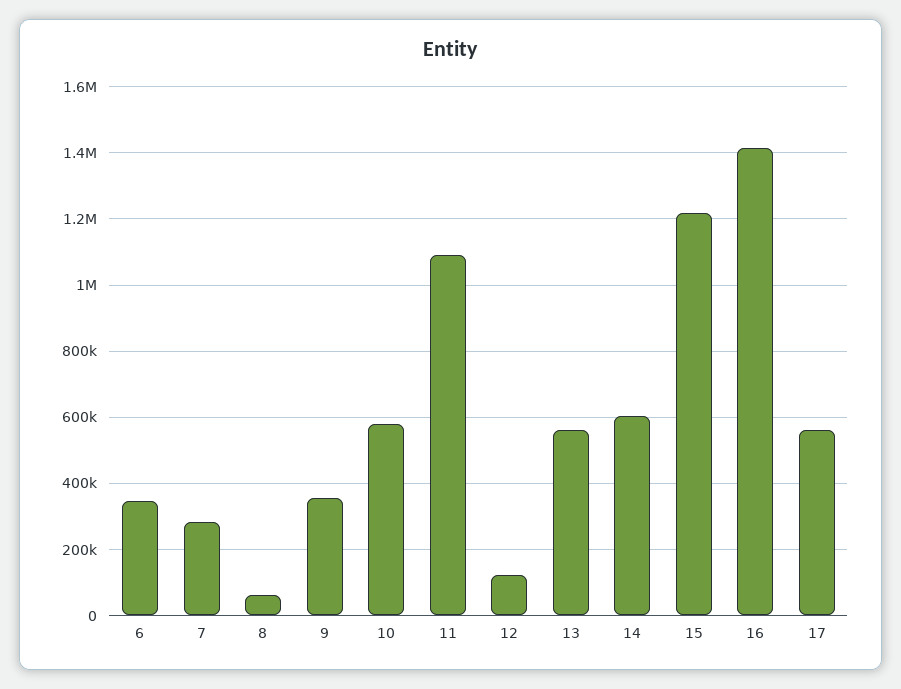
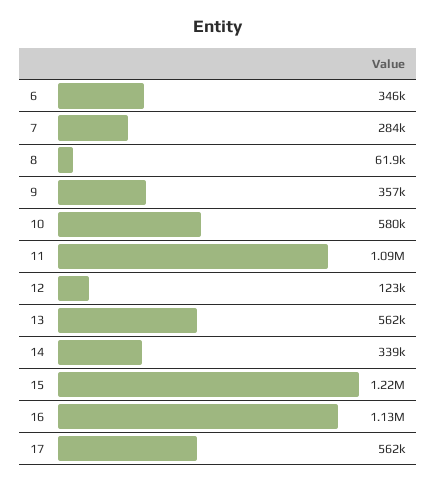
14: 600000 -> 339000
16: 1420000 -> 1130000

